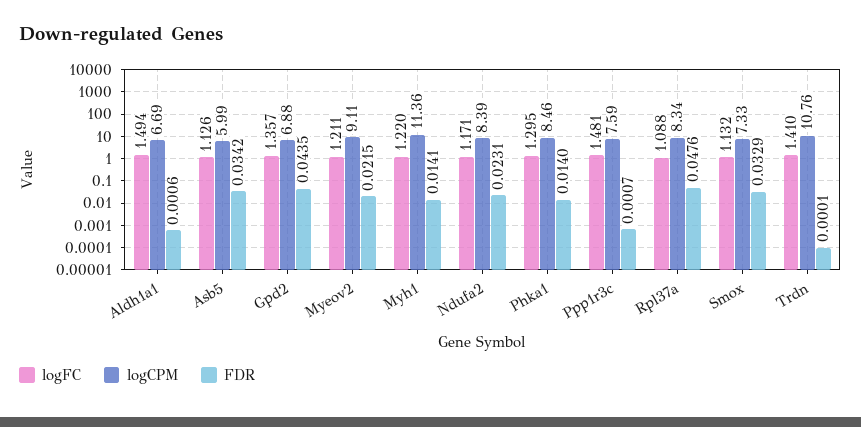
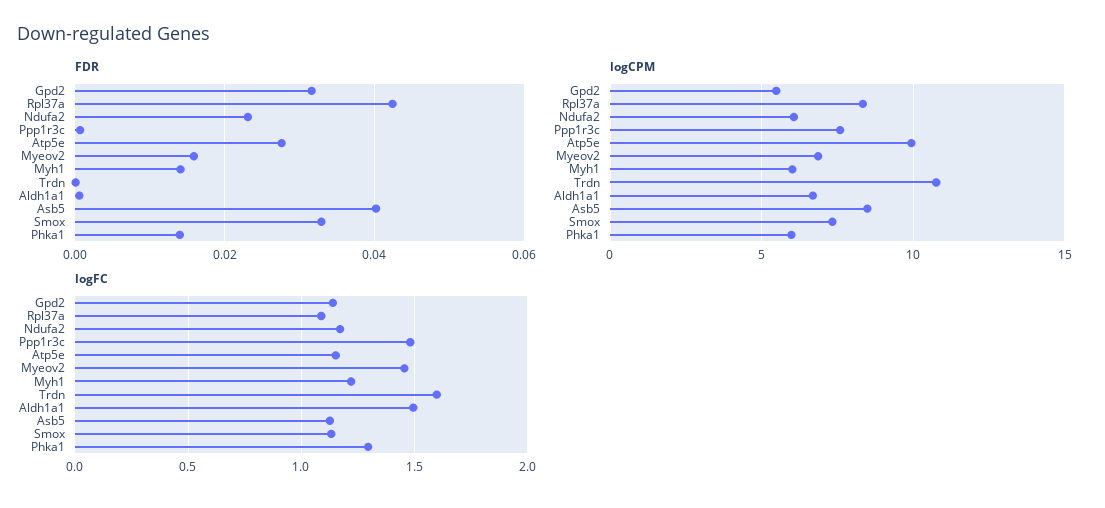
logCPM, Asb5: 5.99 -> 8.5
FDR, Asb5: 0.0342 -> 0.04
logFC, Gpd2: 1.357 -> 1.15
logCPM, Gpd2: 6.88 -> 5.5
FDR, Gpd2: 0.0435 -> 0.032
logFC, Myeov2: 1.211 -> 1.45
logCPM, Myeov2: 9.11 -> 7
FDR, Myeov2: 0.0215 -> 0.016
logCPM, Myh1: 11.36 -> 6
logCPM, Ndufa2: 8.39 -> 6
logCPM, Phka1: 8.46 -> 6
FDR, Rpl37a: 0.0476 -> 0.042
logFC, Trdn: 1.41 -> 1.6
FDR, Atp5e: none -> 0.028
logCPM, Atp5e: none -> 10
logFC, Atp5e: none -> 1.15

